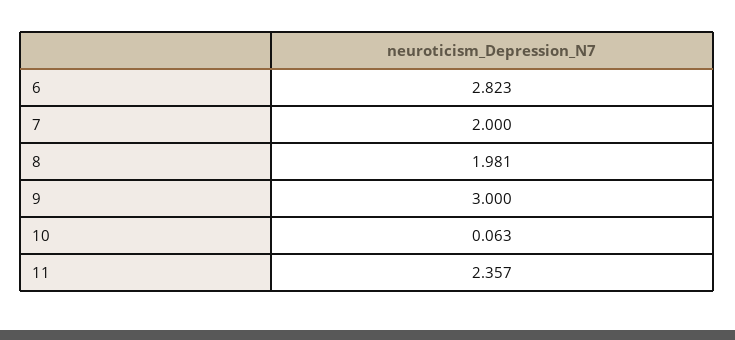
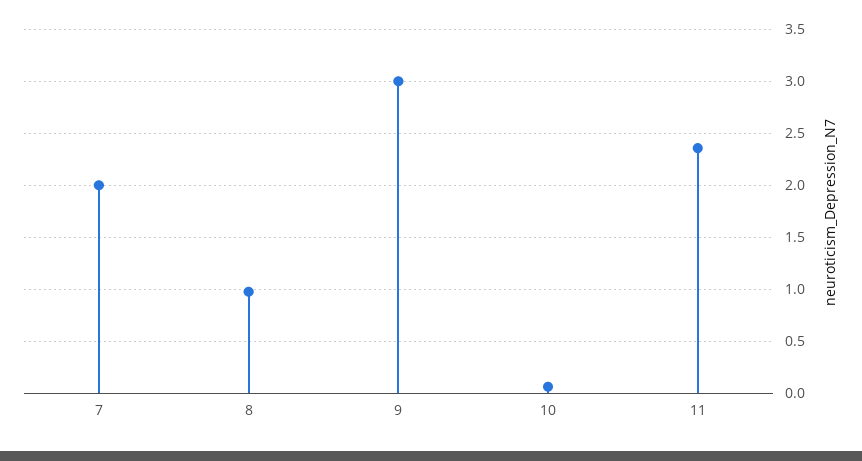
6: 2.823 -> none
8: 1.981 -> 1

